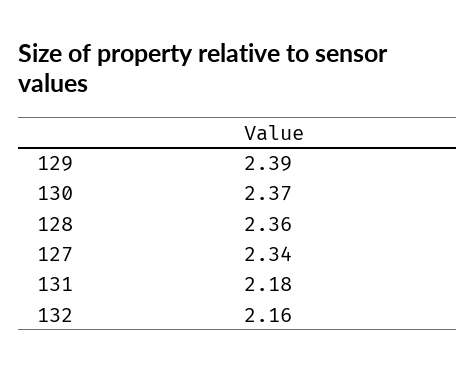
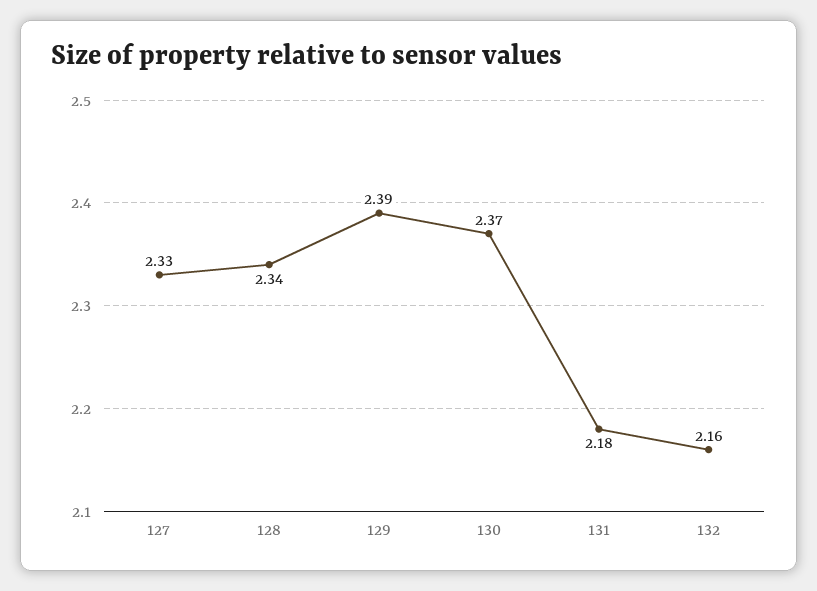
128: 2.36 -> 2.34
127: 2.34 -> 2.33

